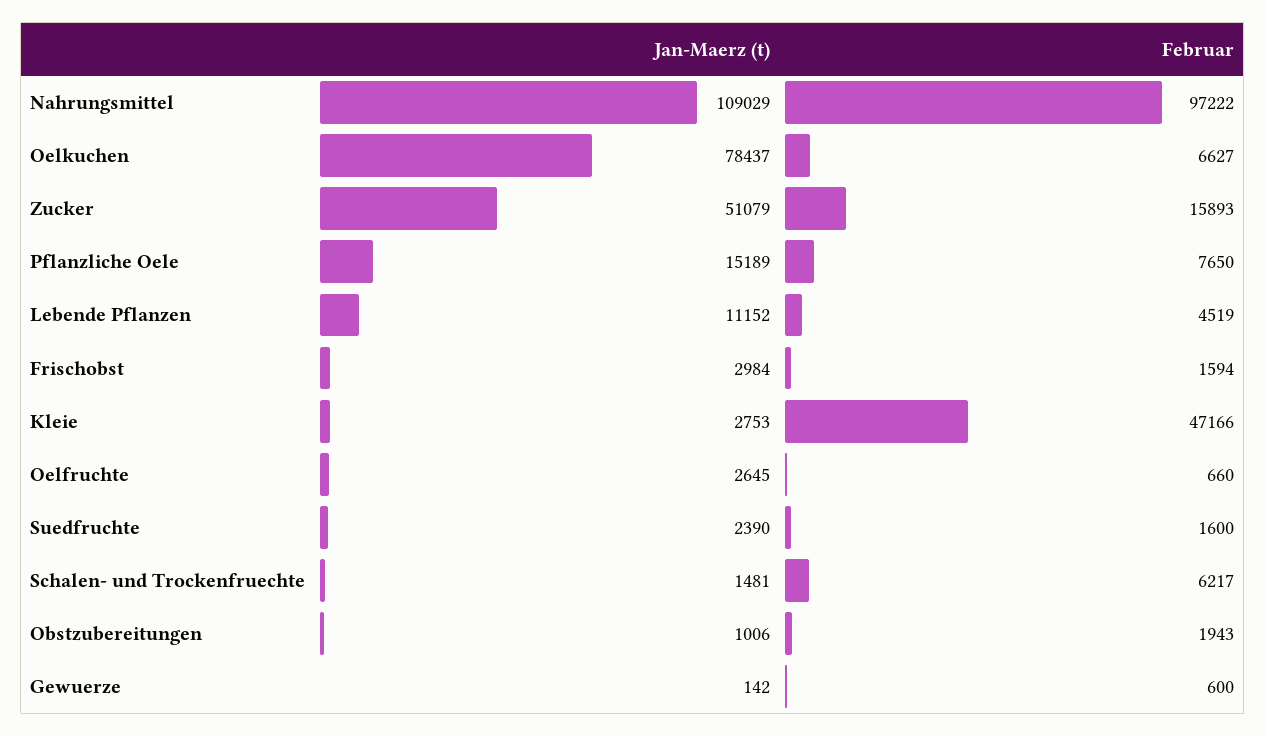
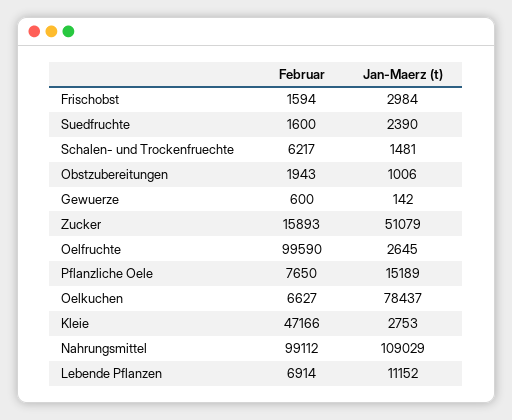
Februar, Nahrungsmittel: 97222 -> 99112
Februar, Lebende Pflanzen: 4519 -> 6914
Februar, Oelfruchte: 660 -> 99590

